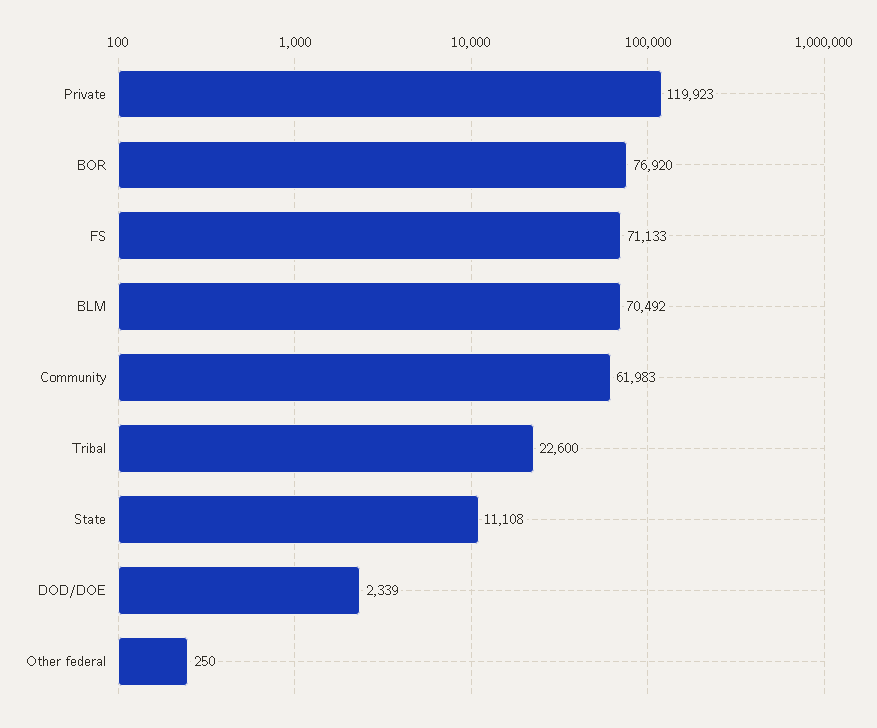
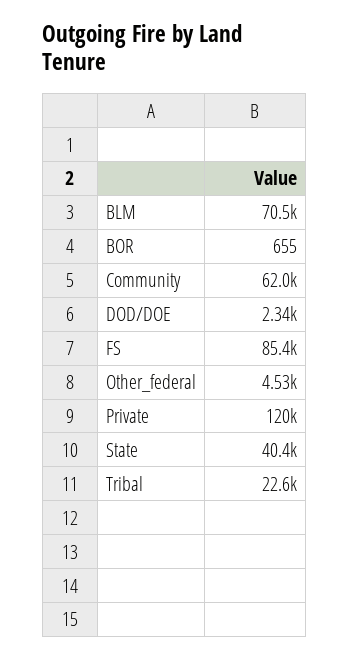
BOR: 76920 -> 655
FS: 71133 -> 85400
State: 11108 -> 40400
Other federal: 250 -> 4530

